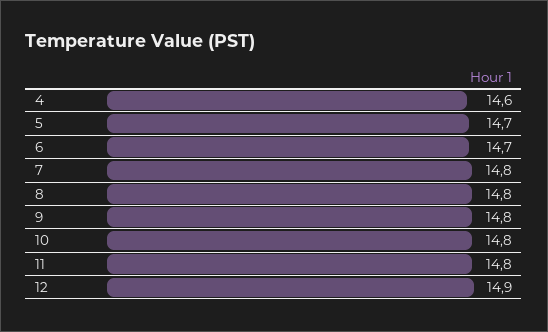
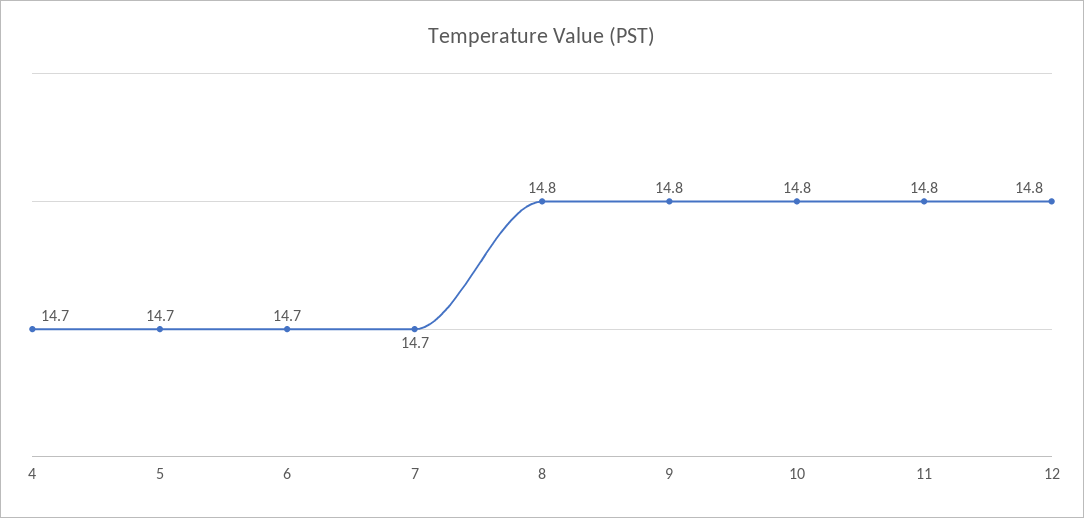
4: 14.6 -> 14.7
7: 14.8 -> 14.7
12: 14.9 -> 14.8

